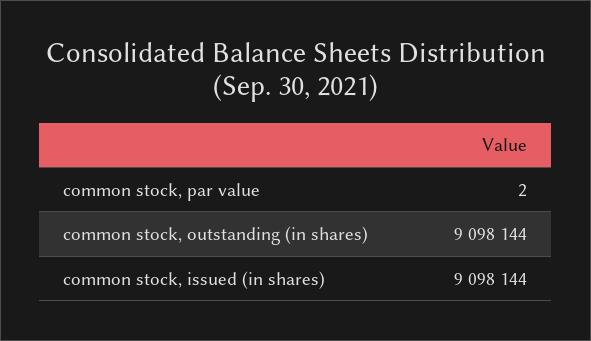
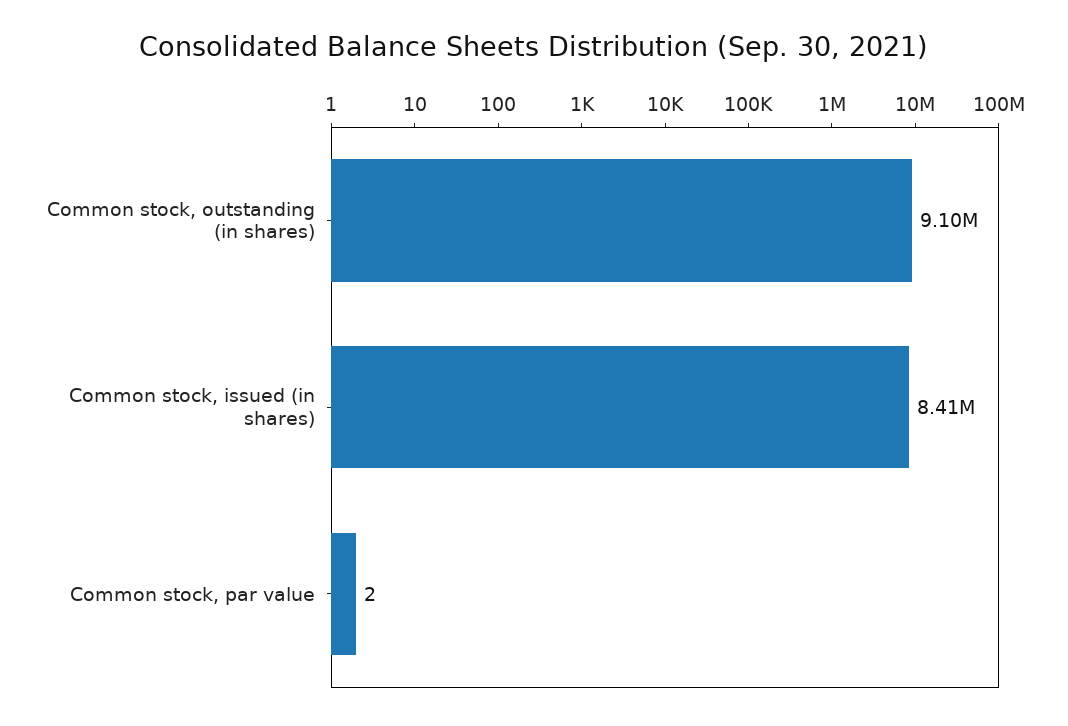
common stock, issued (in shares): 9098144 -> 8410000

